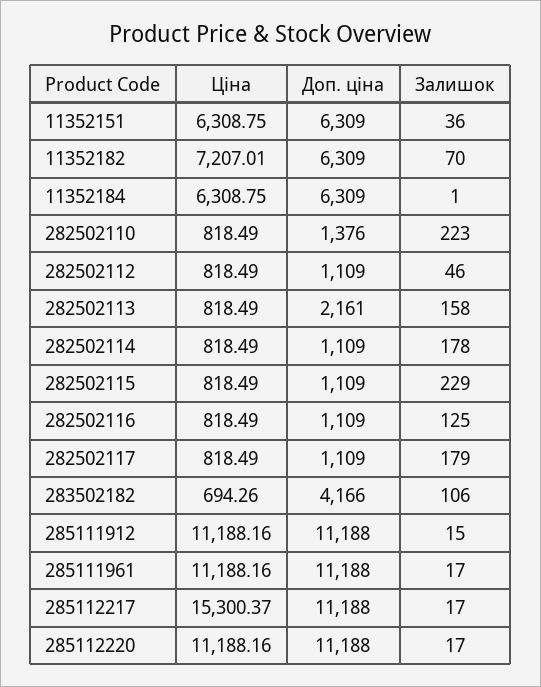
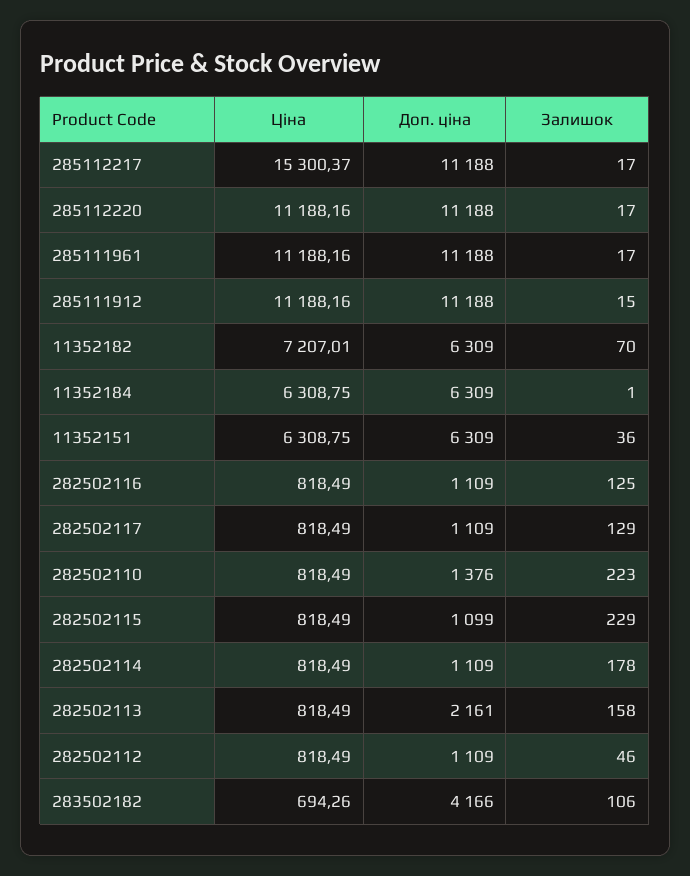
Доп. ціна, 282502115: 1109 -> 1099
Залишок, 282502117: 179 -> 129

